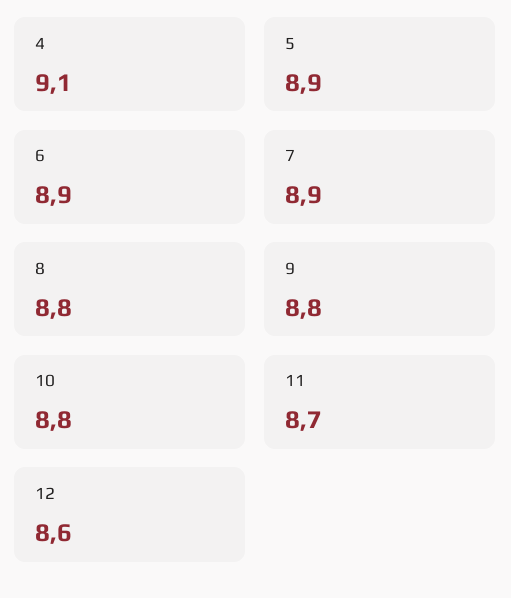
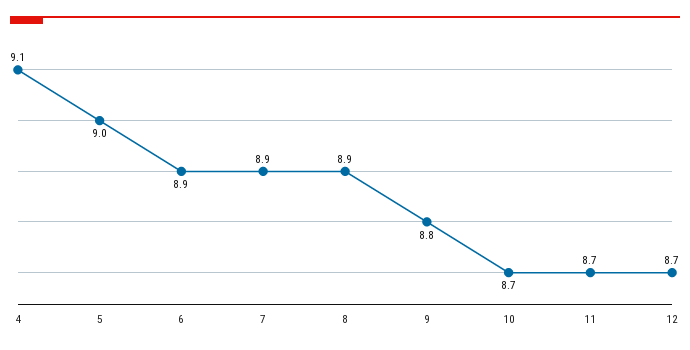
5: 8.9 -> 9
8: 8.8 -> 8.9
10: 8.8 -> 8.7
12: 8.6 -> 8.7

